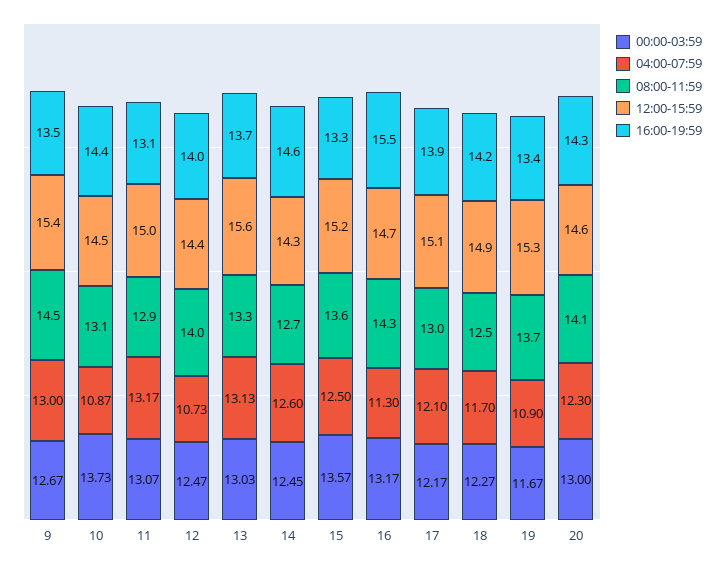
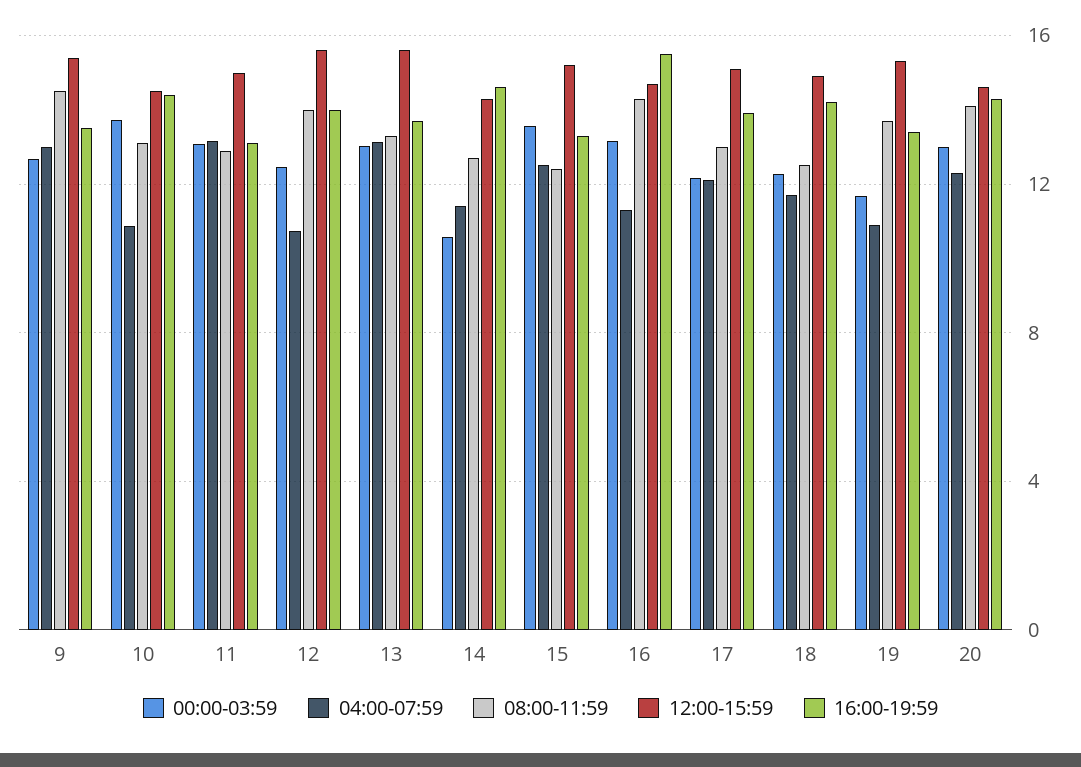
12:00-15:59, 12: 14.4 -> 15.5
00:00-03:59, 14: 12.45 -> 10.5
04:00-07:59, 14: 12.6 -> 11.5
08:00-11:59, 15: 13.6 -> 12.5

